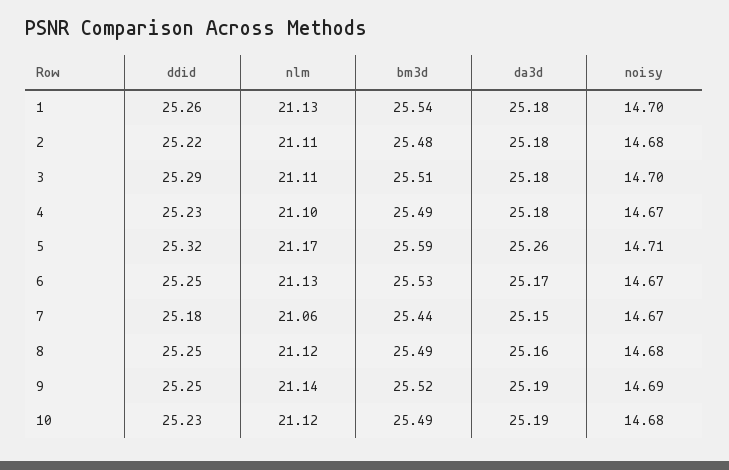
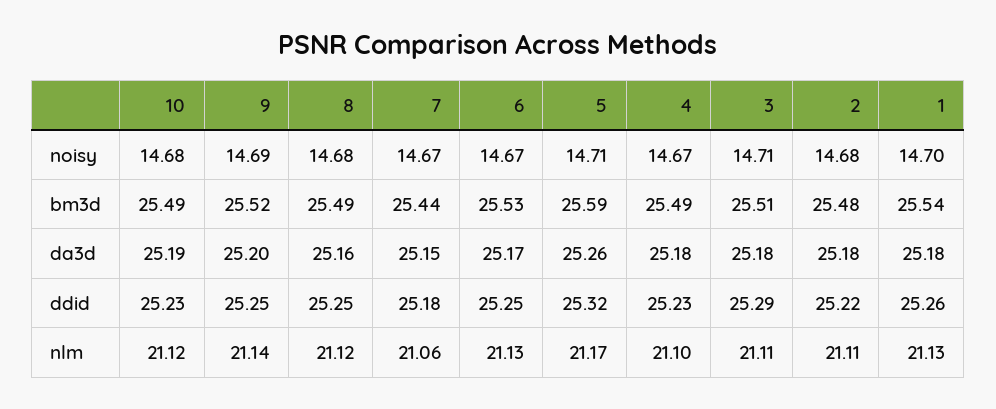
noisy, 3: 14.7 -> 14.71
da3d, 9: 25.19 -> 25.2

